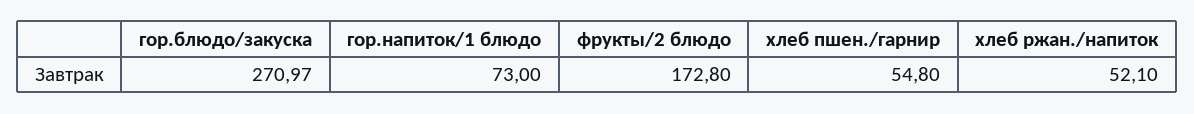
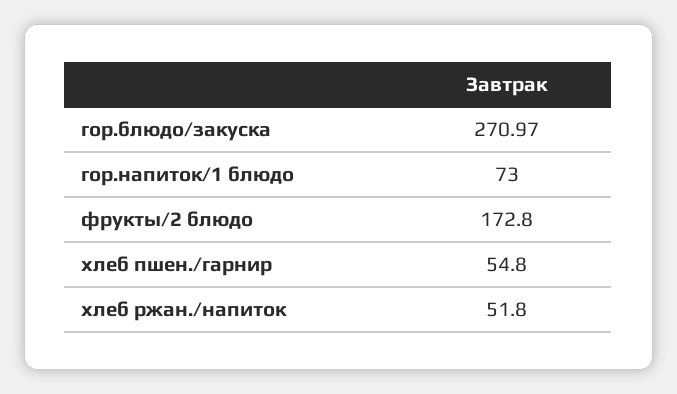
хлеб ржан./напиток: 52.1 -> 51.8

